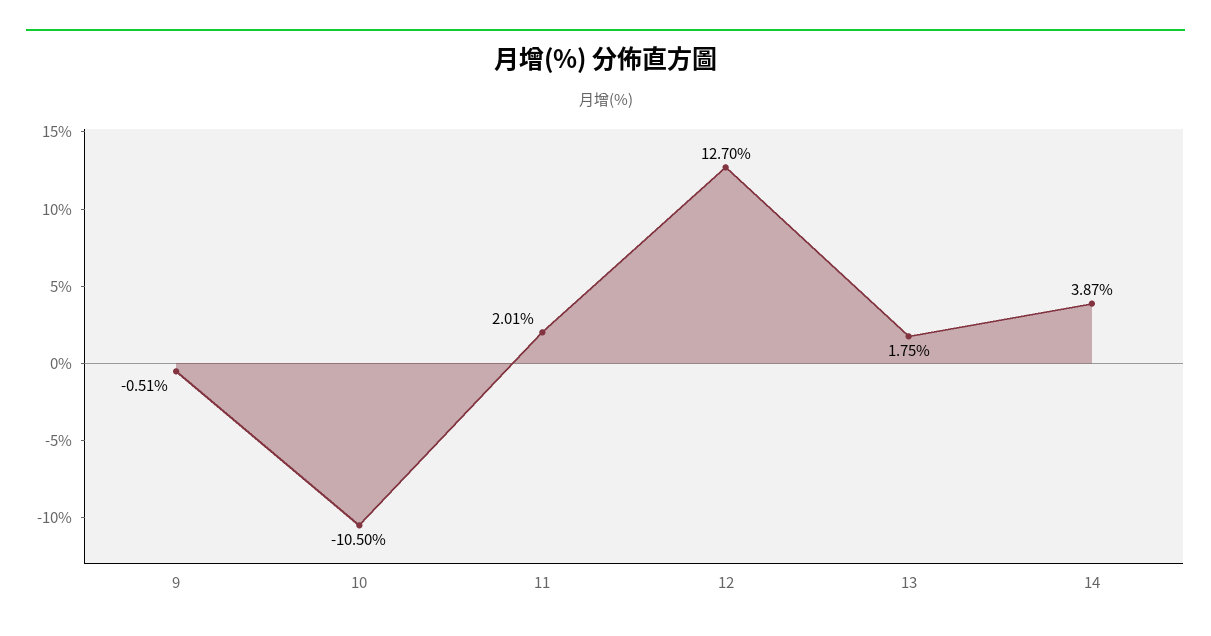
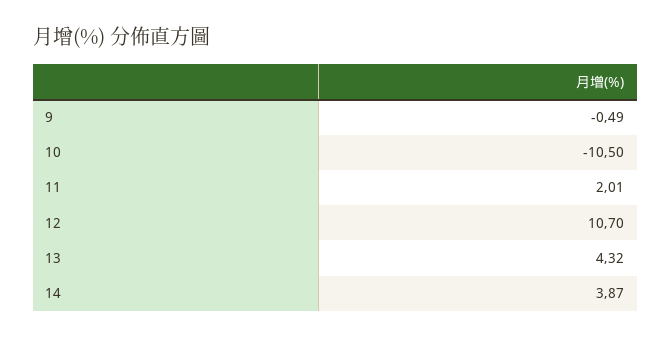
9: -0.51 -> -0.49
12: 12.7 -> 10.7
13: 1.75 -> 4.32

